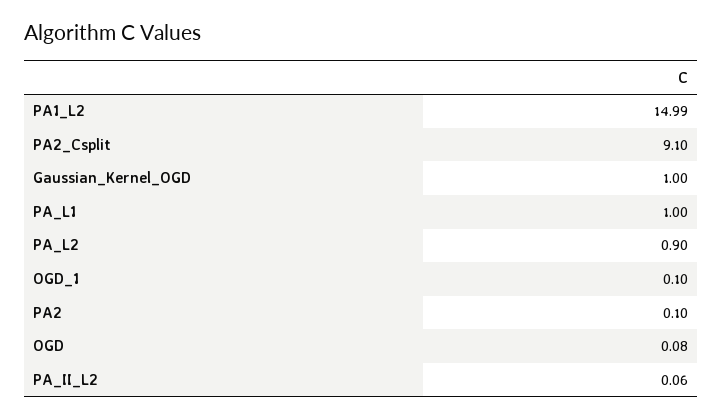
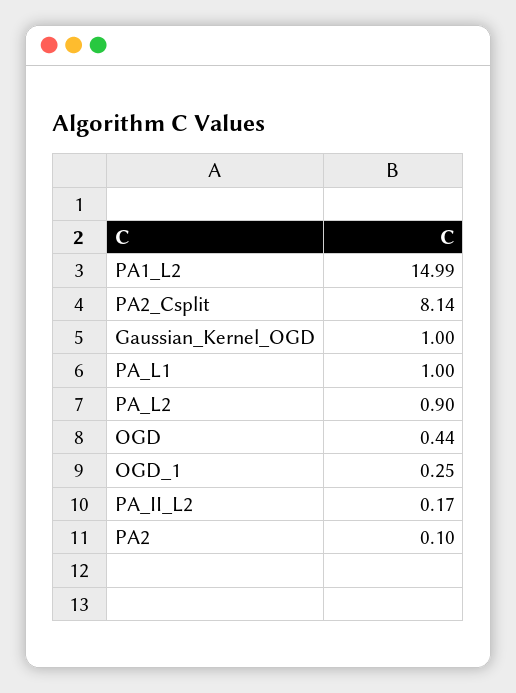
PA2_Csplit: 9.1 -> 8.14
OGD_1: 0.1 -> 0.25
OGD: 0.08 -> 0.44
PA_II_L2: 0.06 -> 0.17

